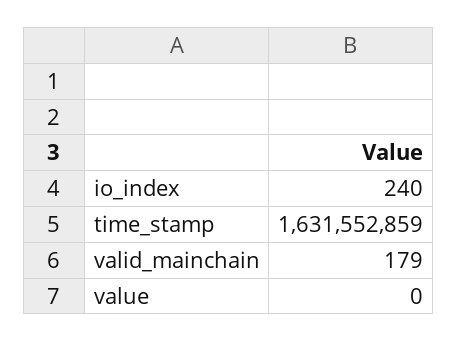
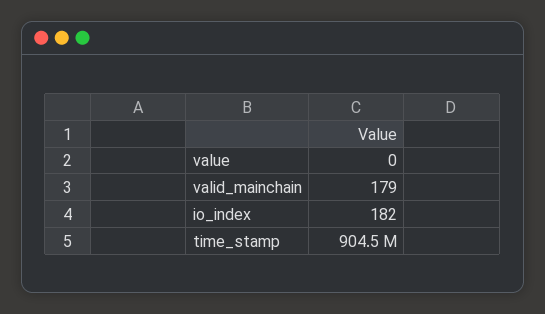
io_index: 240 -> 182
time_stamp: 1631552859 -> 904500000

